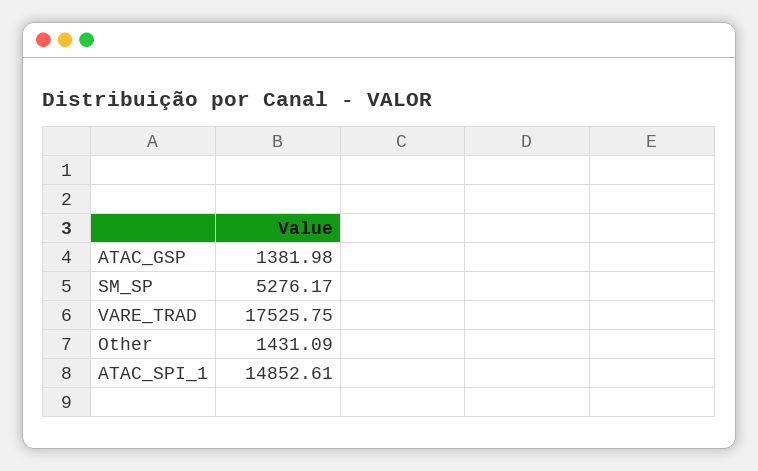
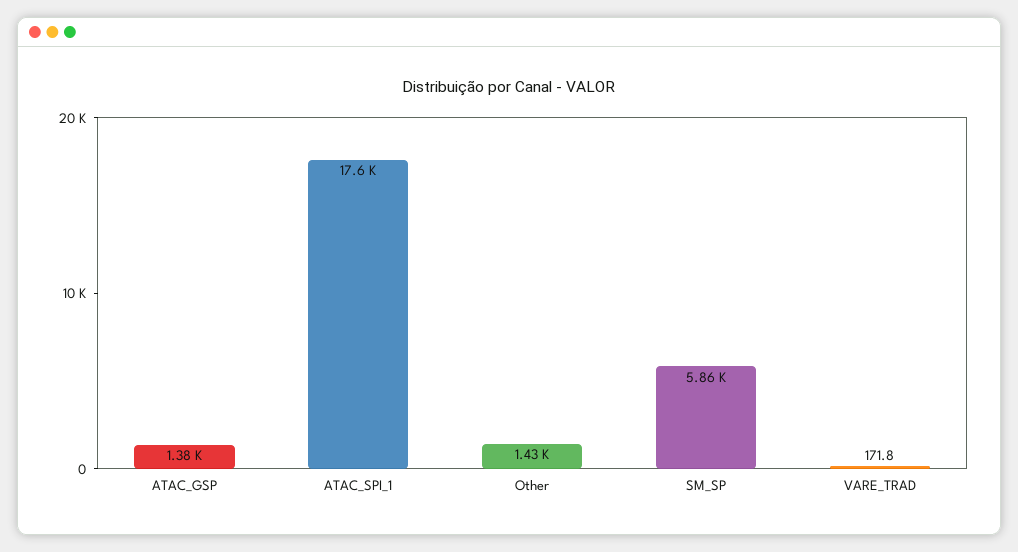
SM_SP: 5276.17 -> 5860
VARE_TRAD: 17525.75 -> 171.8
ATAC_SPI_1: 14852.61 -> 17600

